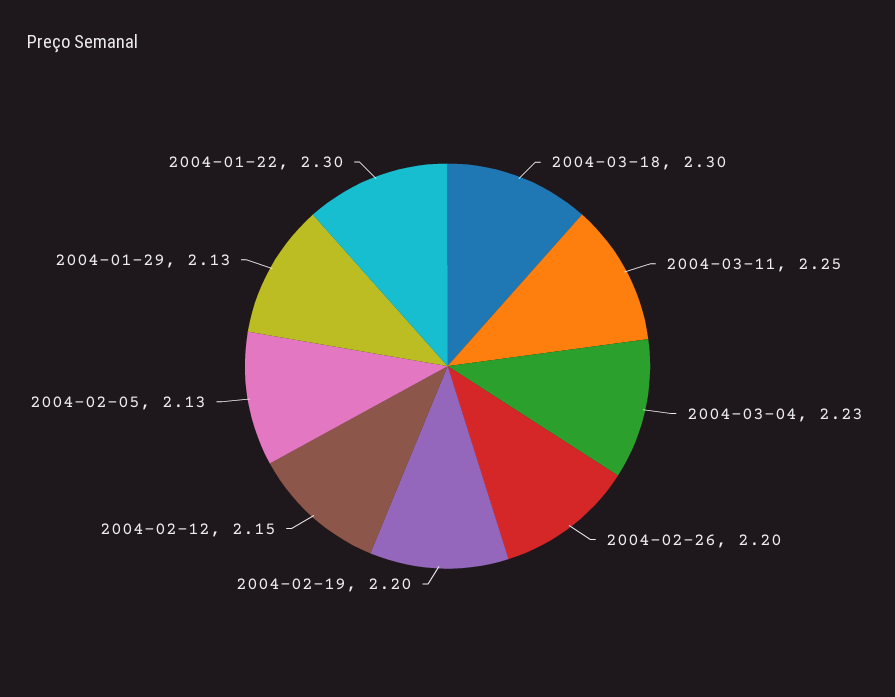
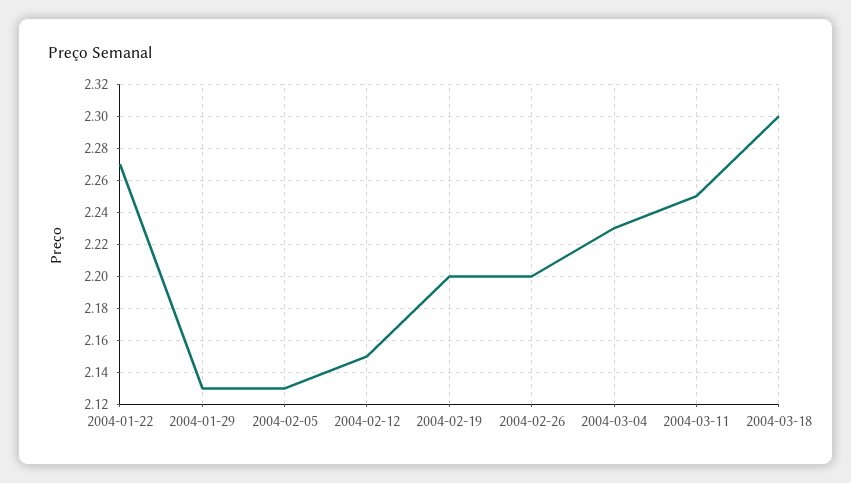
2004-01-22: 2.3 -> 2.27

